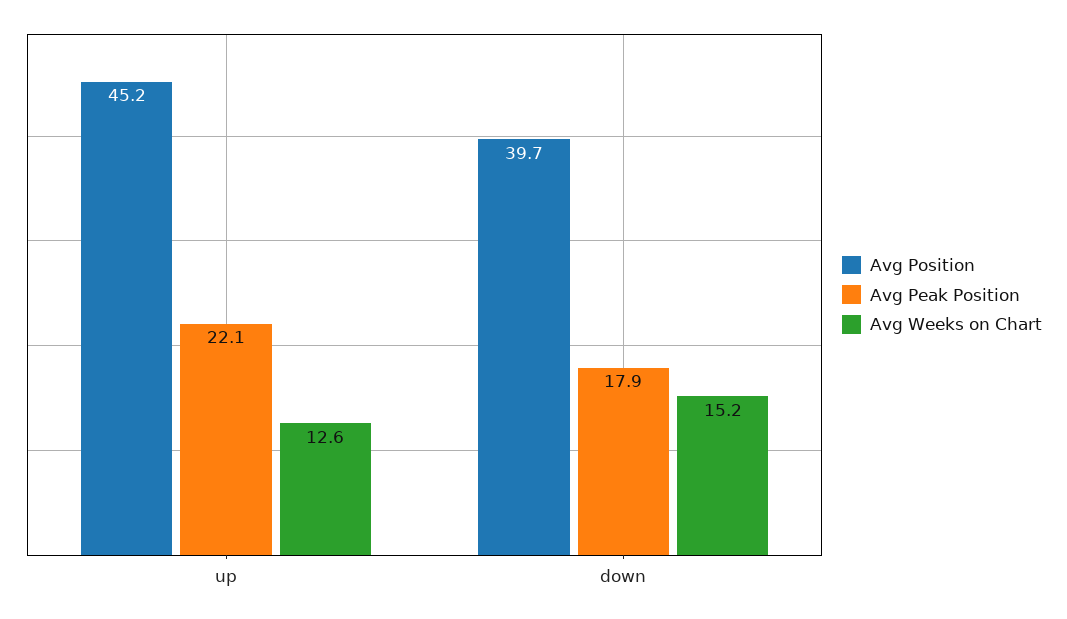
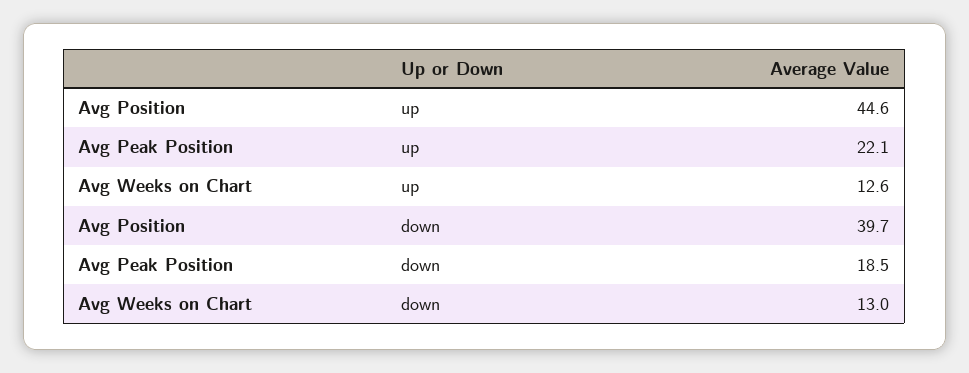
Avg Position, up: 45.2 -> 44.6
Avg Peak Position, down: 17.9 -> 18.5
Avg Weeks on Chart, down: 15.2 -> 13

